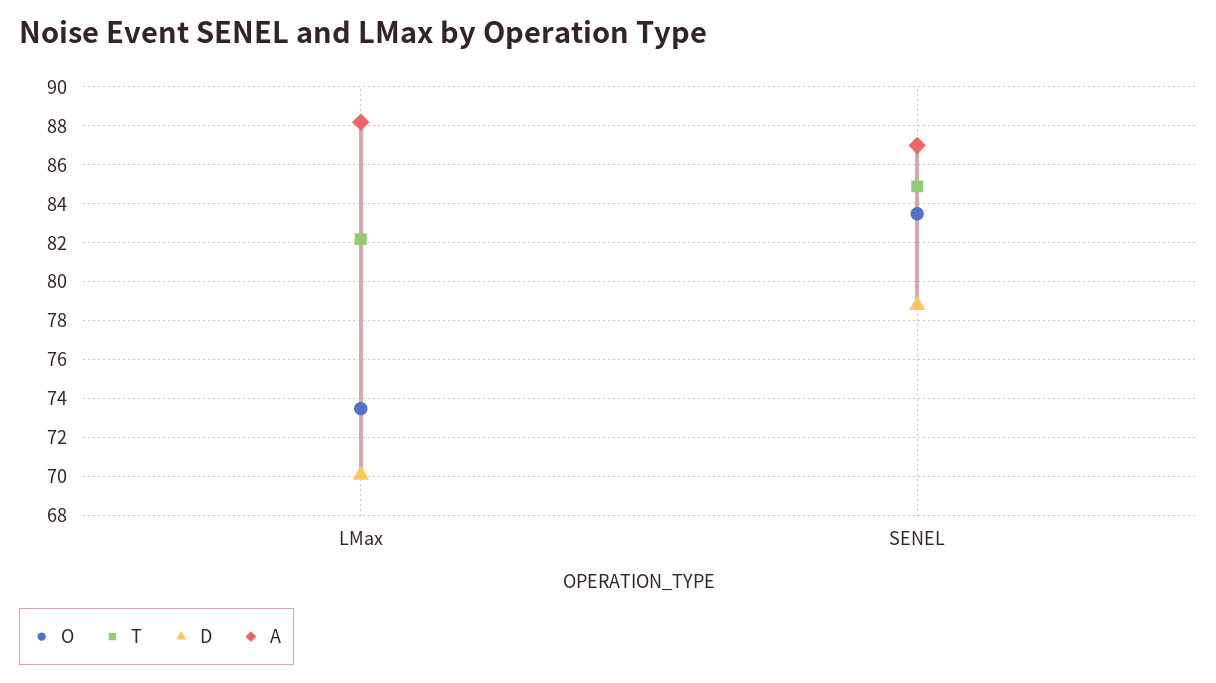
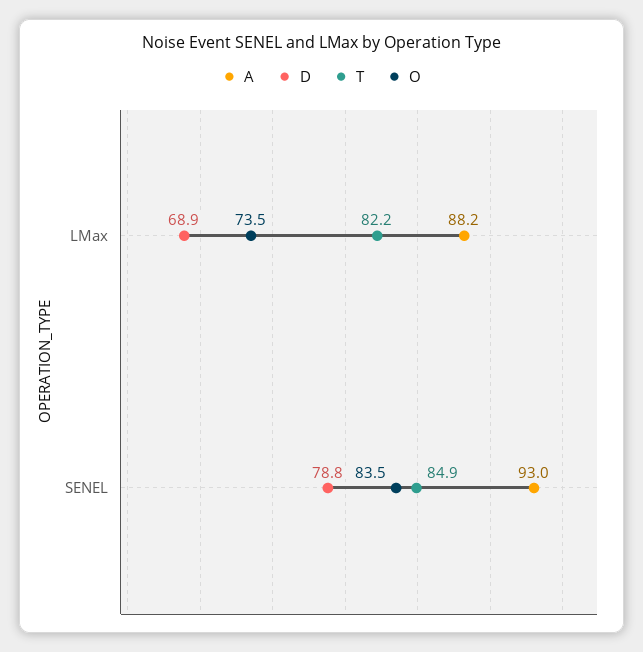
D, LMax: 70 -> 68.9
A, SENEL: 87 -> 93

